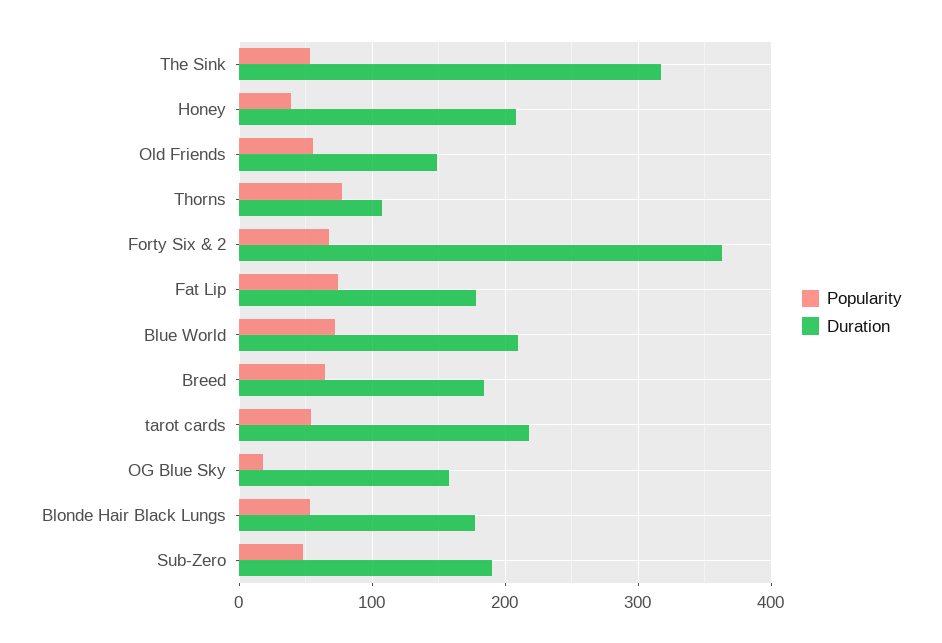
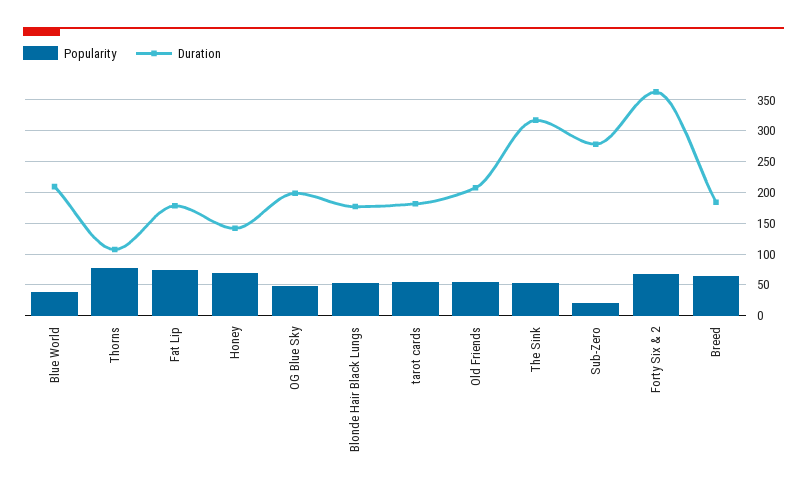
Popularity, Honey: 40 -> 70
Duration, Honey: 210 -> 140
Duration, Old Friends: 150 -> 210
Popularity, Blue World: 70 -> 40
Duration, tarot cards: 220 -> 180
Popularity, OG Blue Sky: 20 -> 50
Duration, OG Blue Sky: 160 -> 200
Popularity, Sub-Zero: 50 -> 20
Duration, Sub-Zero: 190 -> 280

